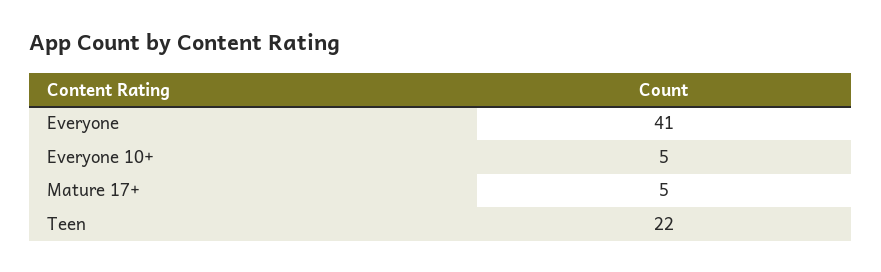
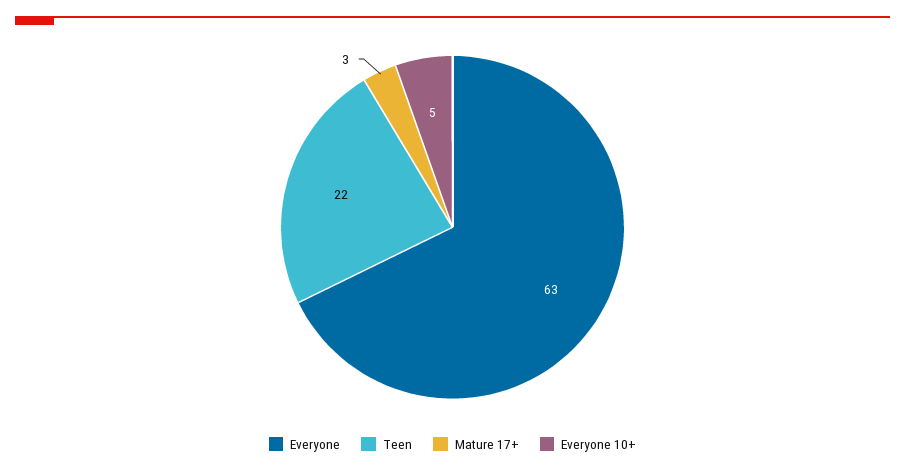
Everyone: 41 -> 63
Mature 17+: 5 -> 3

